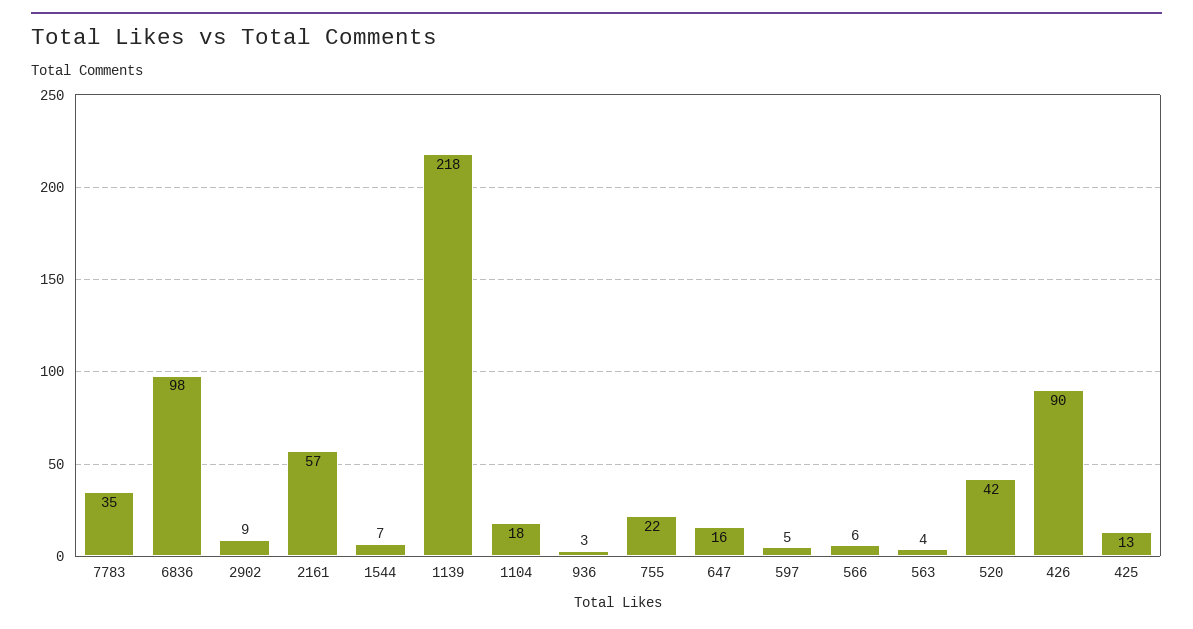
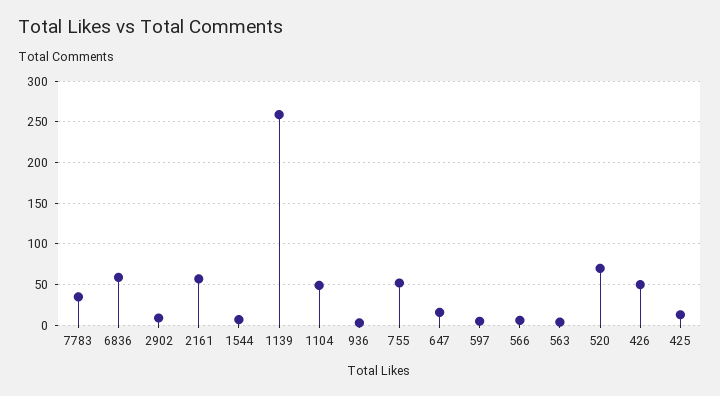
6836: 98 -> 60
1139: 218 -> 260
1104: 18 -> 50
755: 22 -> 50
520: 42 -> 70
426: 90 -> 50

